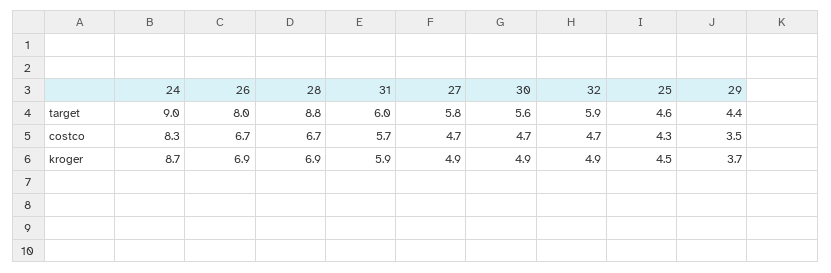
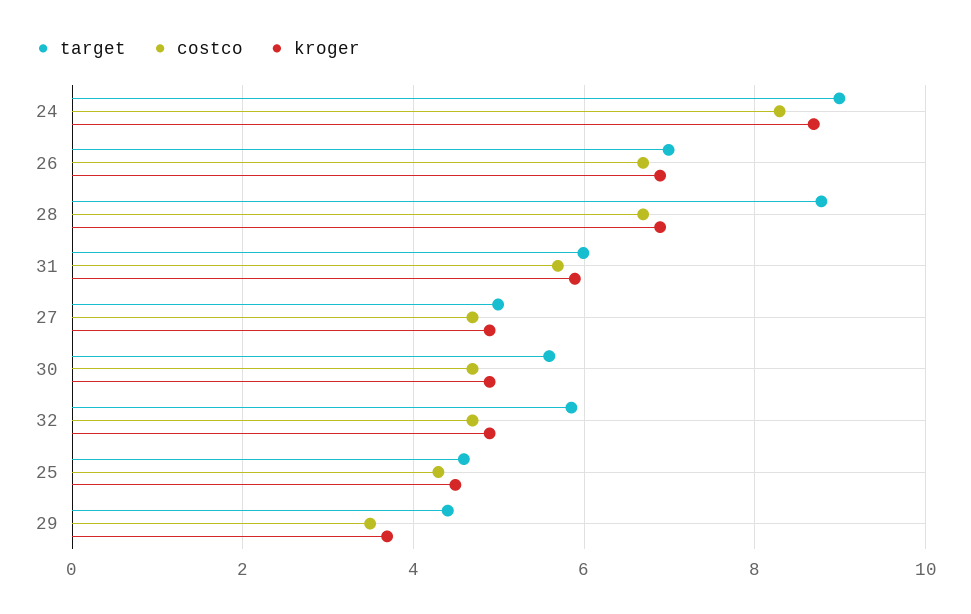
target, 26: 8 -> 7
target, 27: 5.8 -> 5

